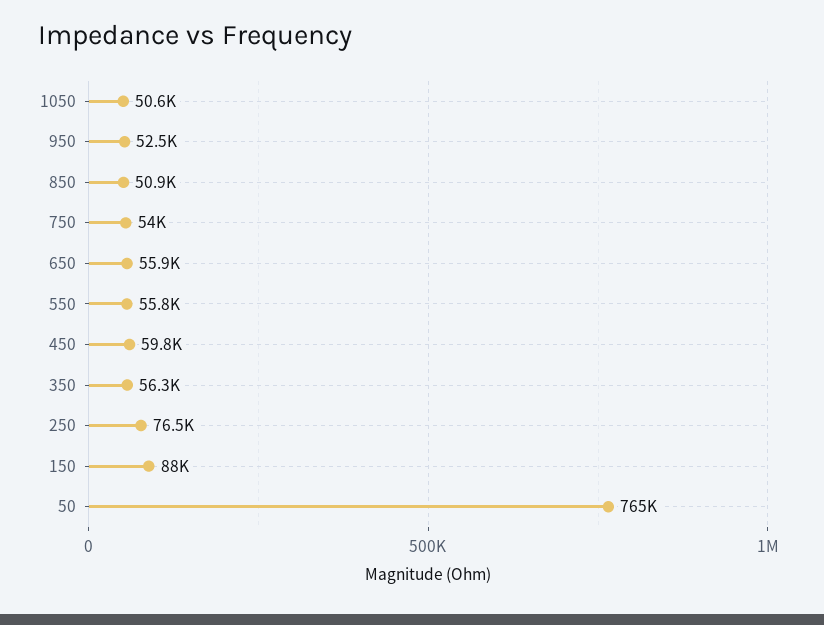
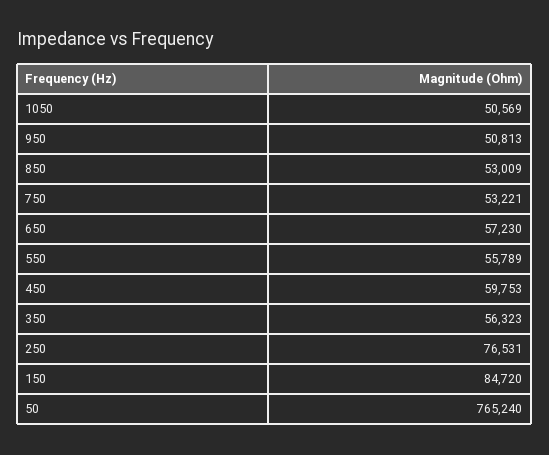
950: 52500 -> 50813
850: 50900 -> 53009
750: 54000 -> 53221
650: 55900 -> 57230
150: 88000 -> 84720

